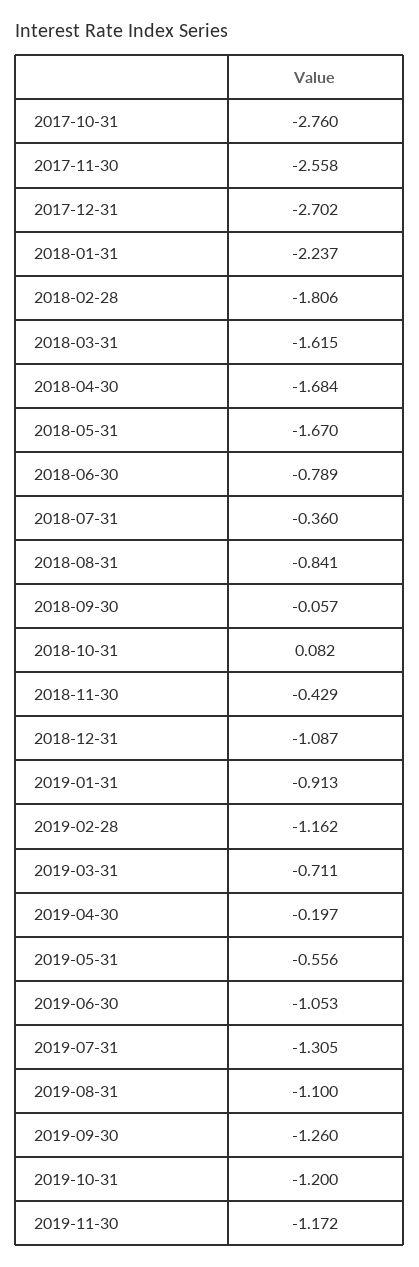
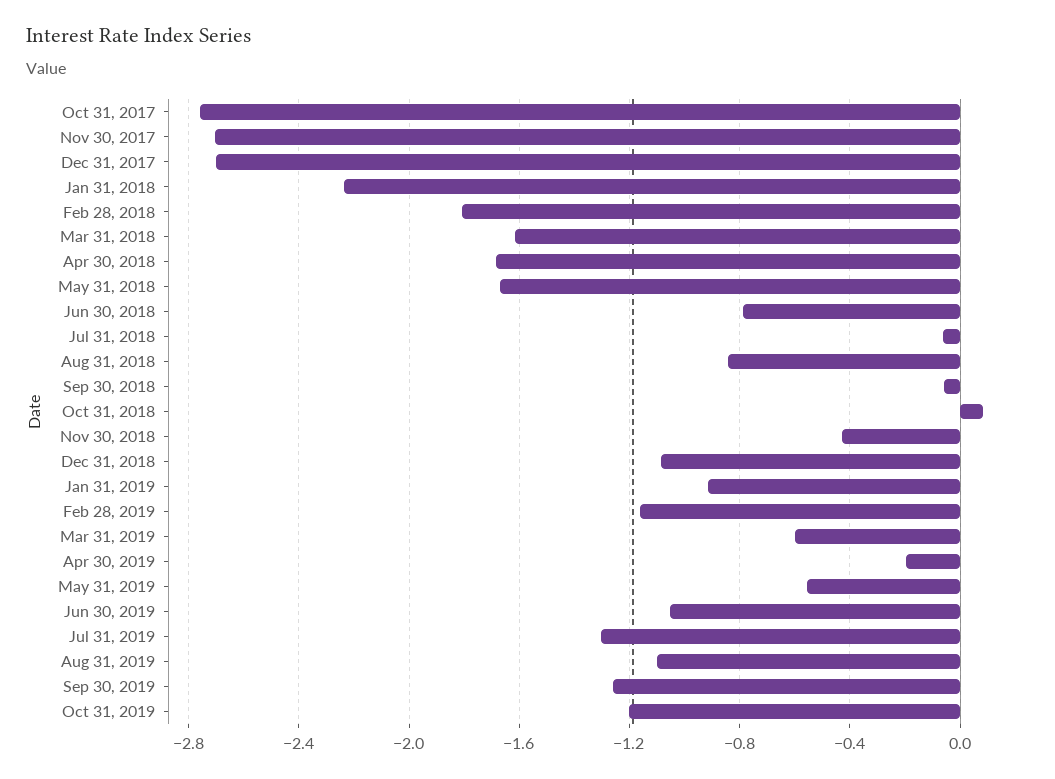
2017-11-30: -2.558 -> -2.7
2018-07-31: -0.36 -> -0.05
2019-03-31: -0.711 -> -0.6
2019-11-30: -1.172 -> none

